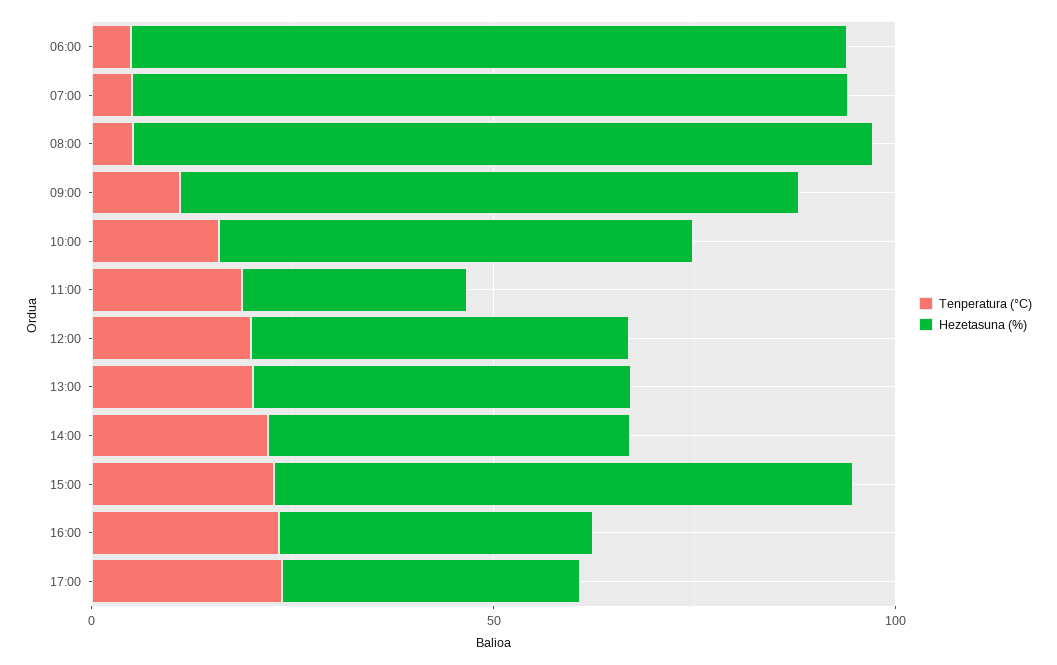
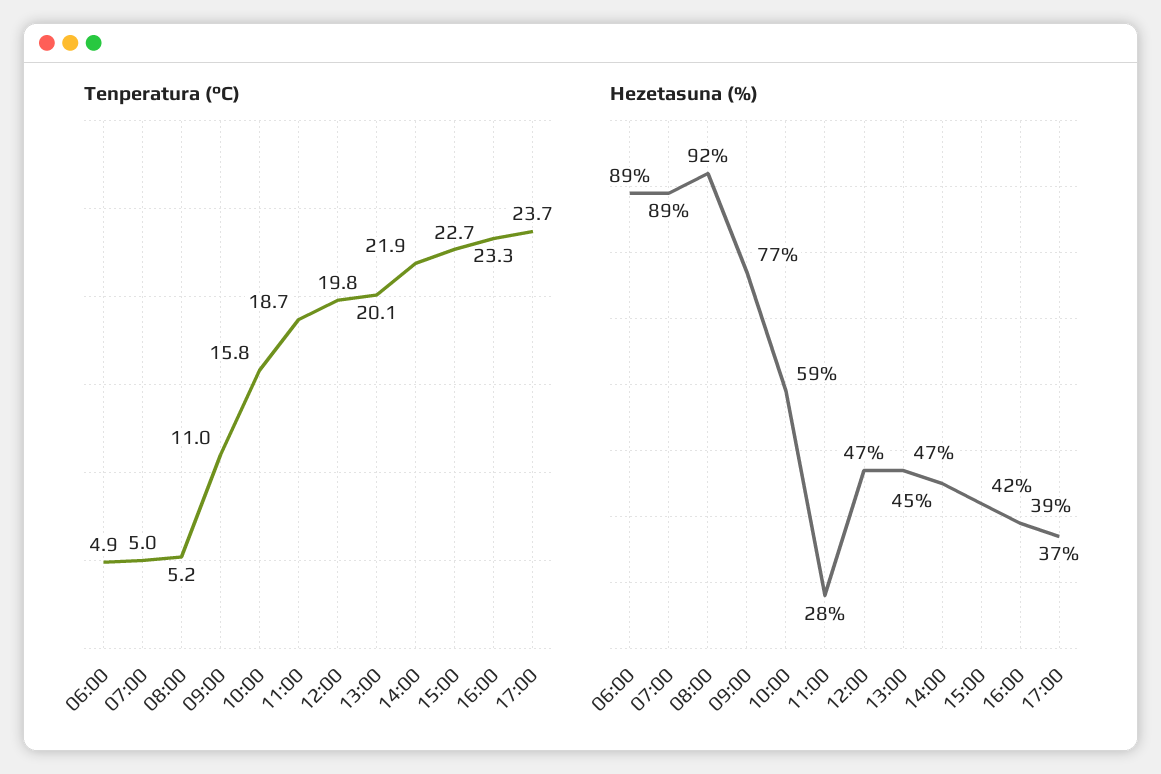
Hezetasuna (%), 15:00: 70 -> 42

